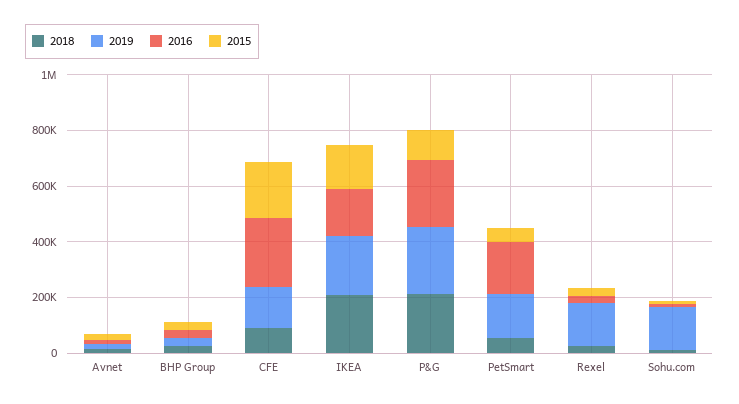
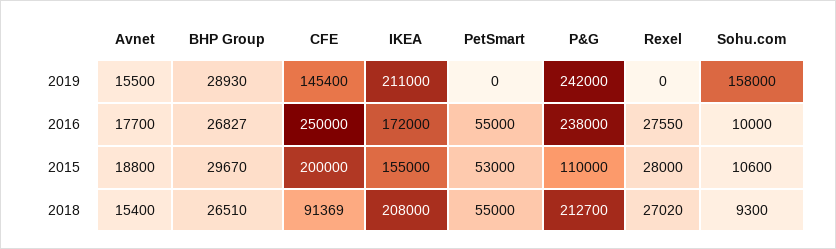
2019, PetSmart: 150000 -> 0
2016, PetSmart: 200000 -> 55000
2019, Rexel: 150000 -> 0

